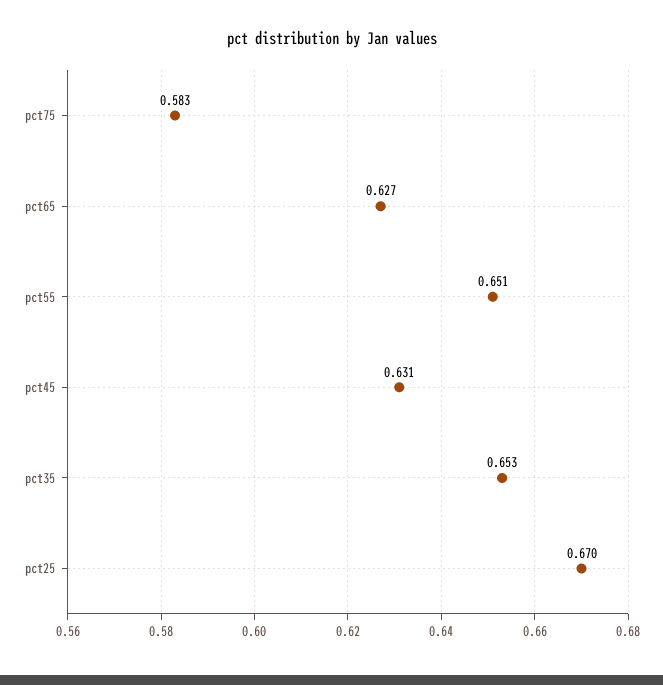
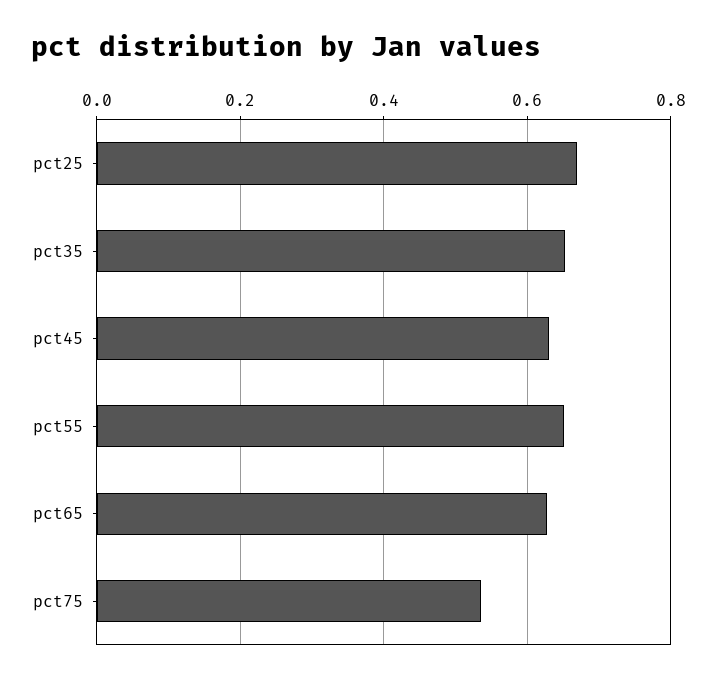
pct75: 0.583 -> 0.54

